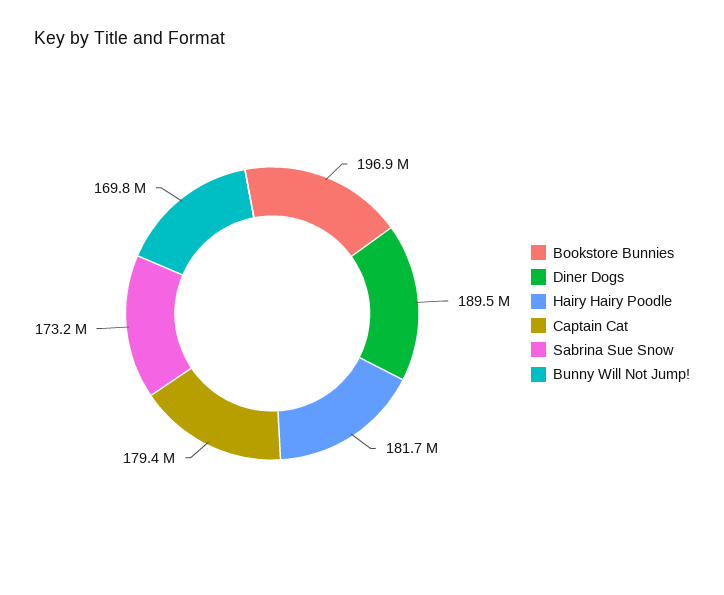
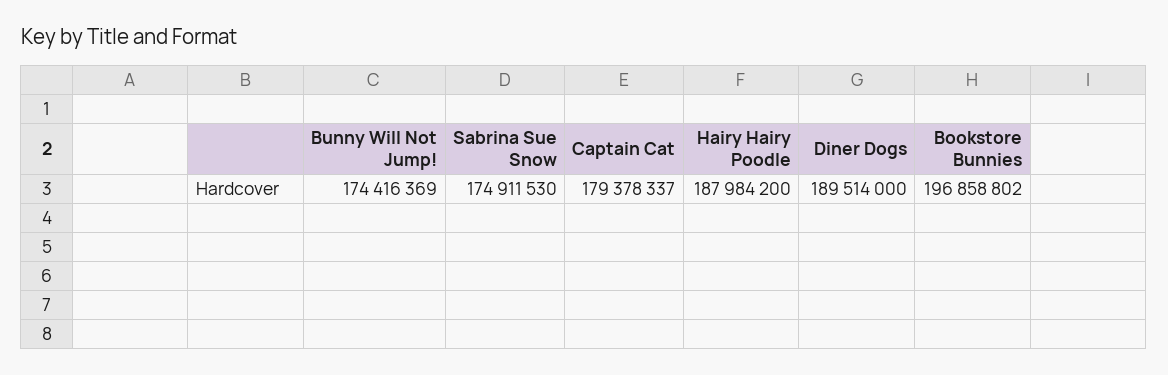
Hairy Hairy Poodle: 181700000 -> 187984200
Sabrina Sue Snow: 173200000 -> 174911530
Bunny Will Not Jump!: 169800000 -> 174416369

